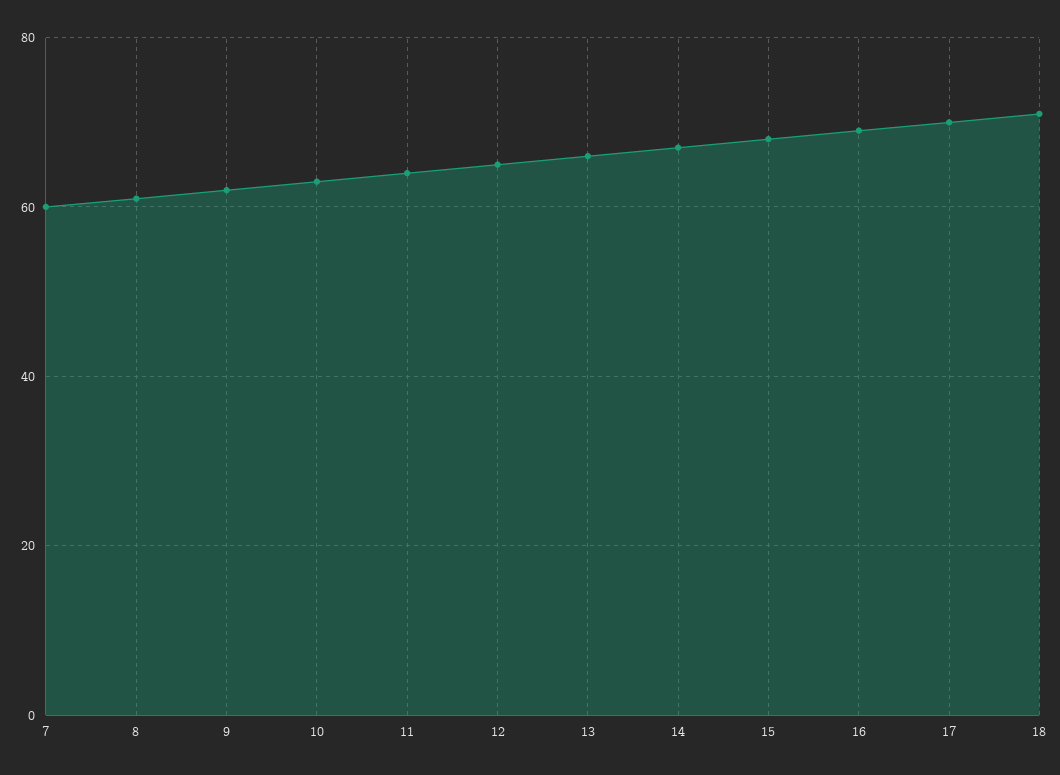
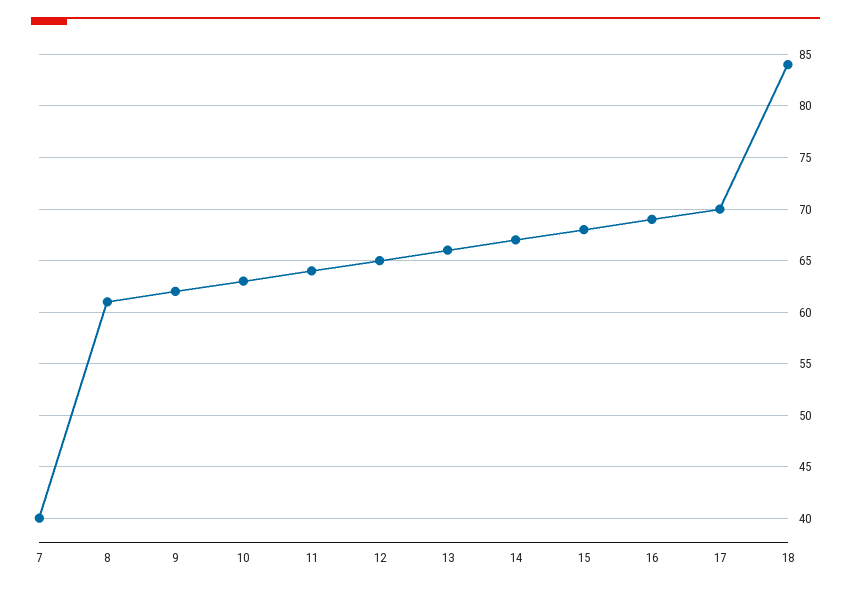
7: 60 -> 40
18: 70 -> 84

